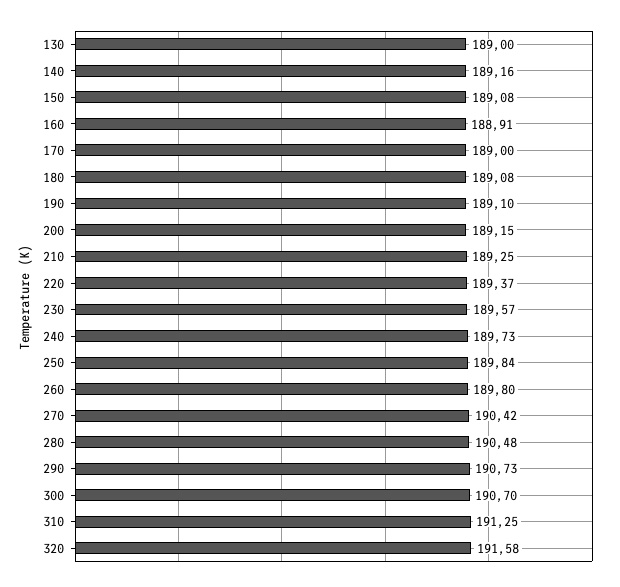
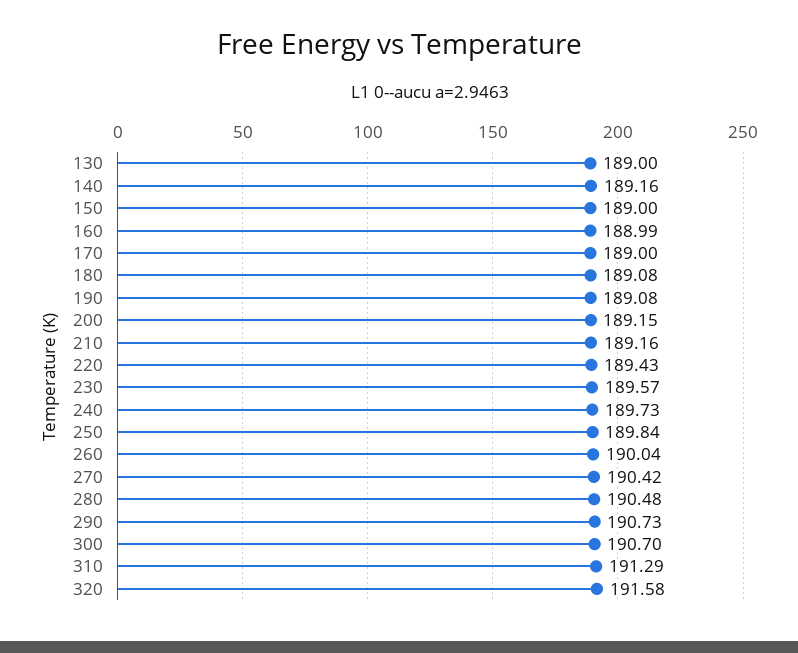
150: 189.08 -> 189
160: 188.91 -> 188.99
190: 189.1 -> 189.08
210: 189.25 -> 189.16
220: 189.37 -> 189.43
260: 189.8 -> 190.04
310: 191.25 -> 191.29

